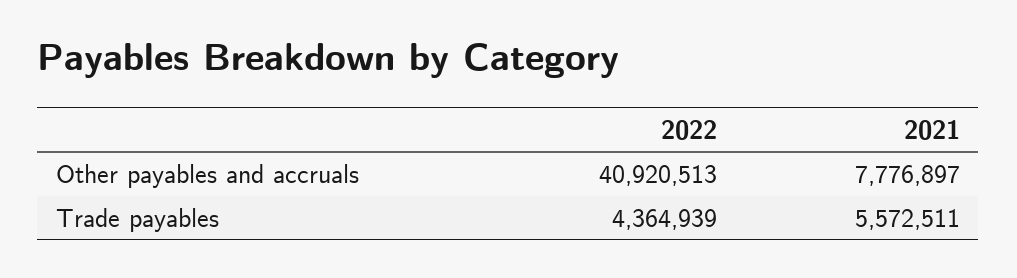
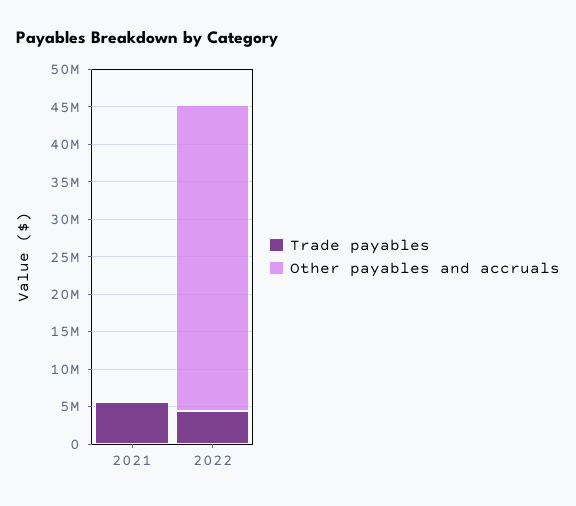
Other payables and accruals, 2021: 7776897 -> 0

